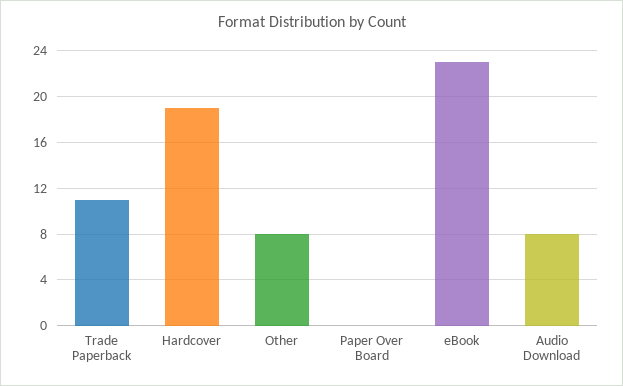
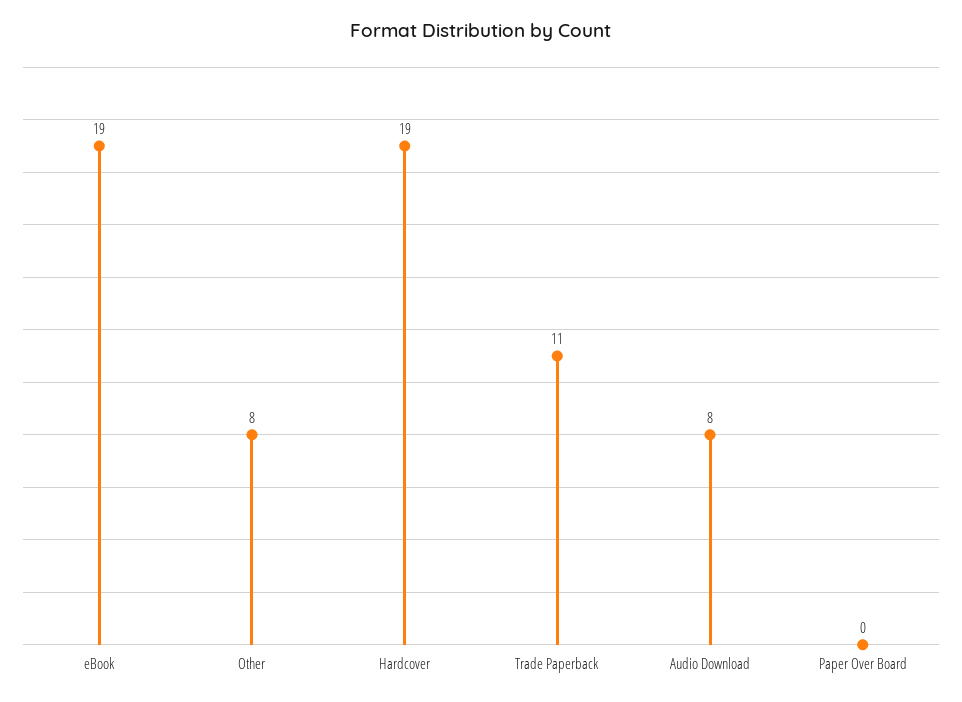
eBook: 23 -> 19

